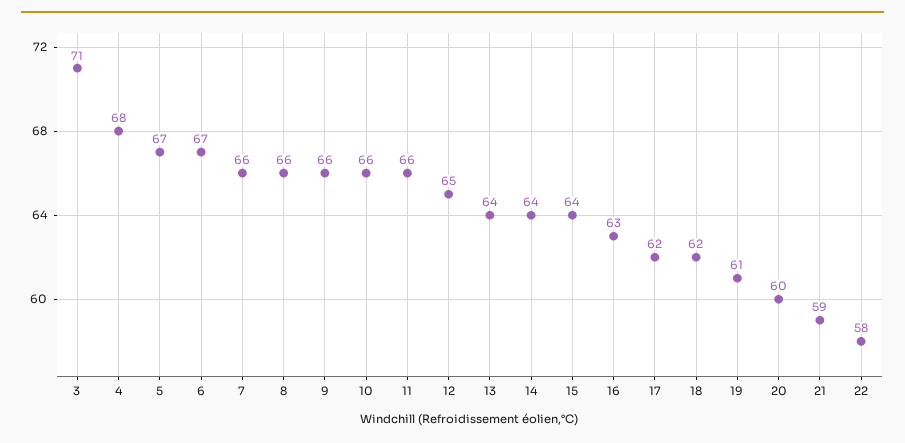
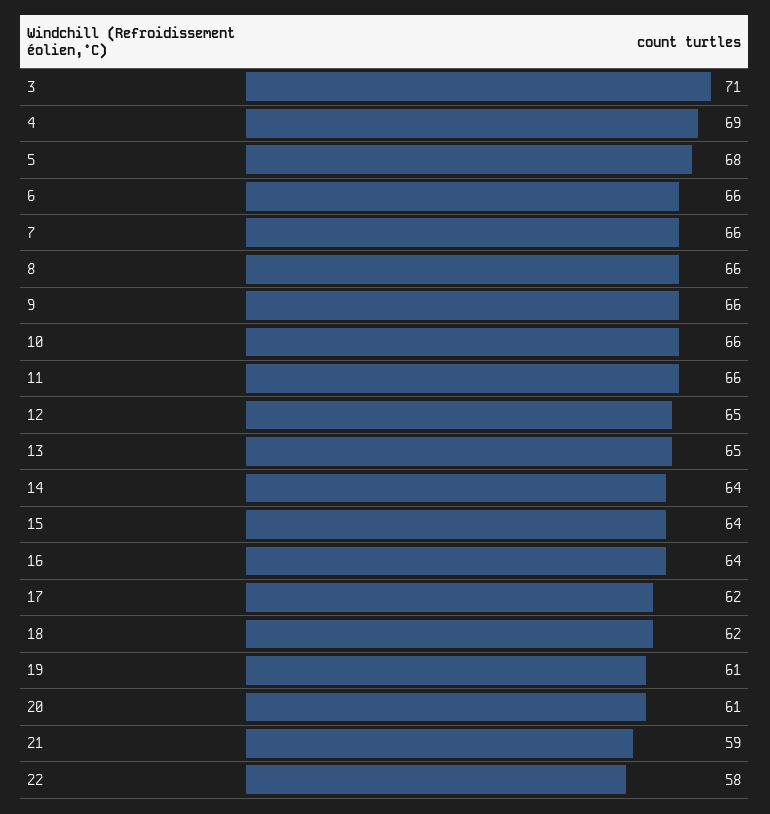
4: 68 -> 69
5: 67 -> 68
6: 67 -> 66
13: 64 -> 65
16: 63 -> 64
20: 60 -> 61

